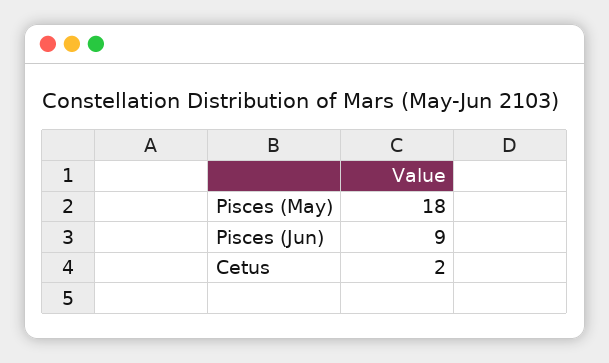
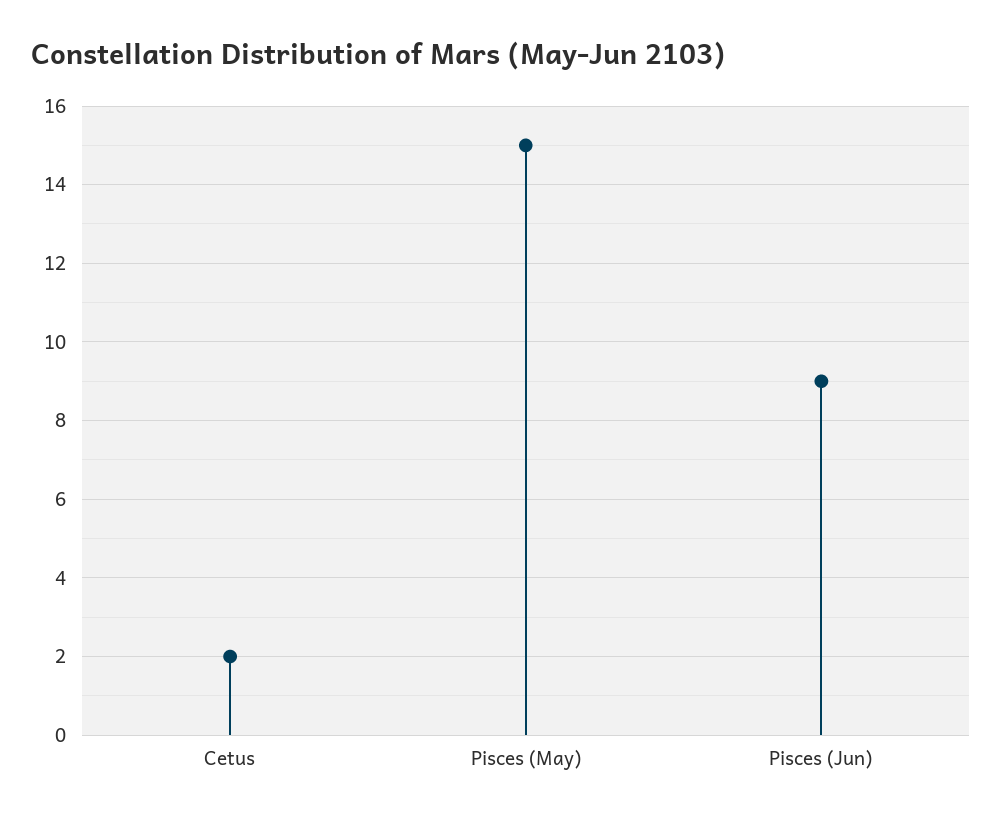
Pisces (May): 18 -> 15

